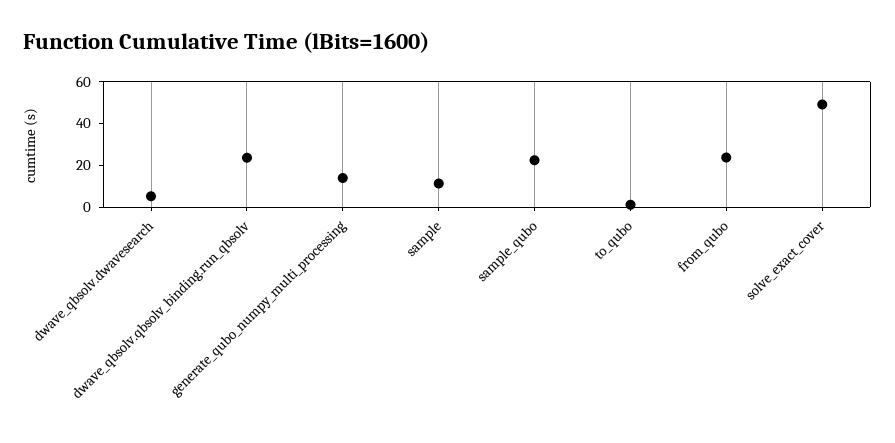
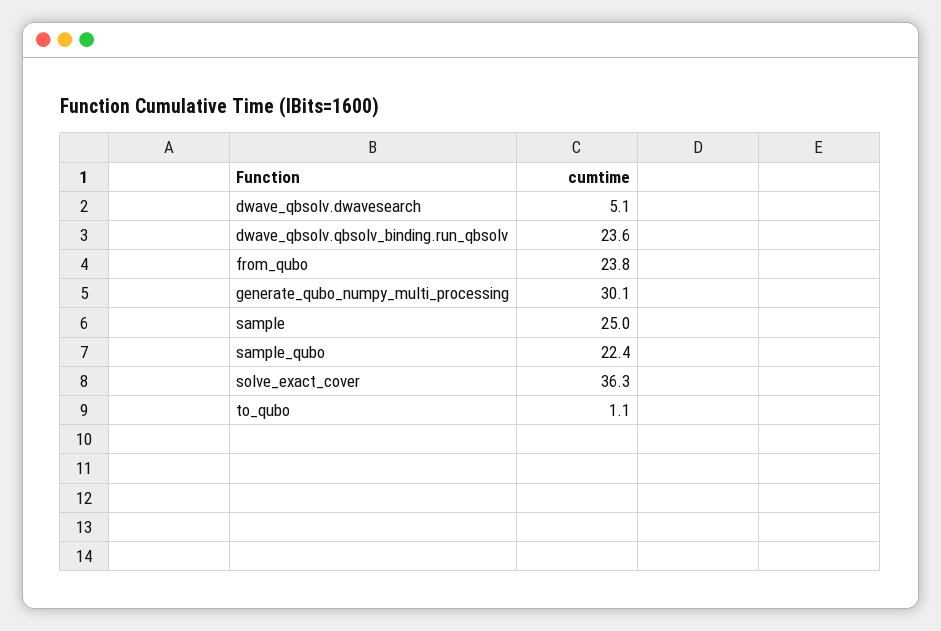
generate_qubo_numpy_multi_processing: 15 -> 30.1
sample: 10 -> 25
solve_exact_cover: 50 -> 36.3

